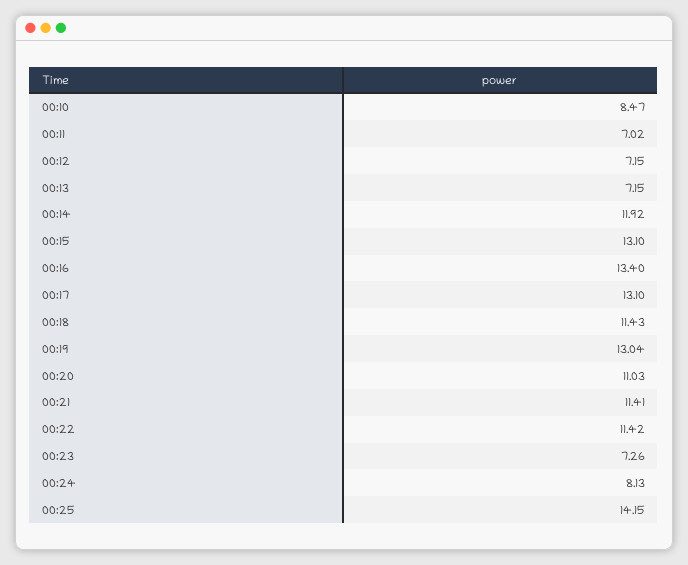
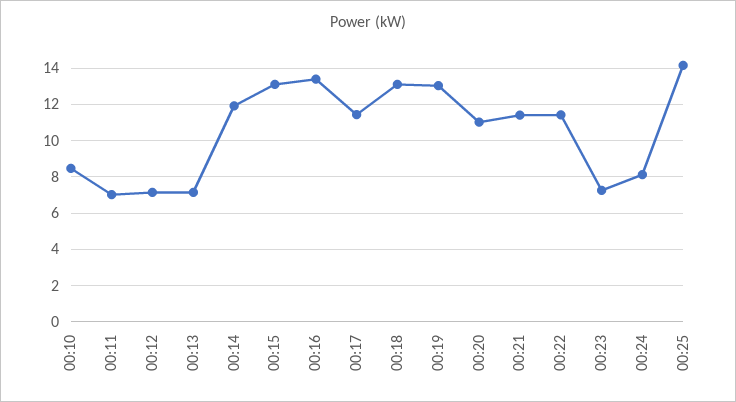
00:17: 13.1 -> 11.5
00:18: 11.43 -> 13

